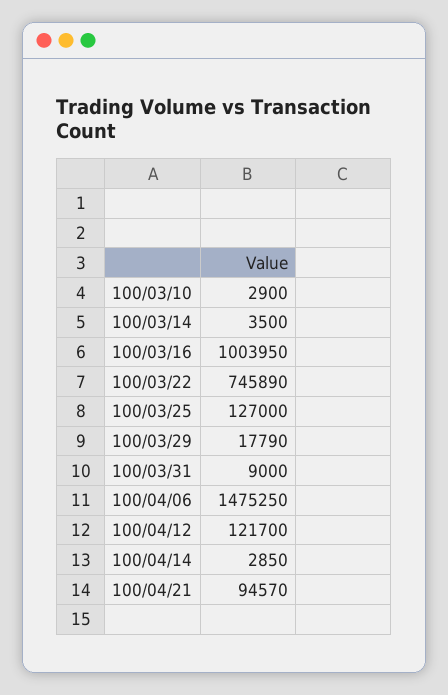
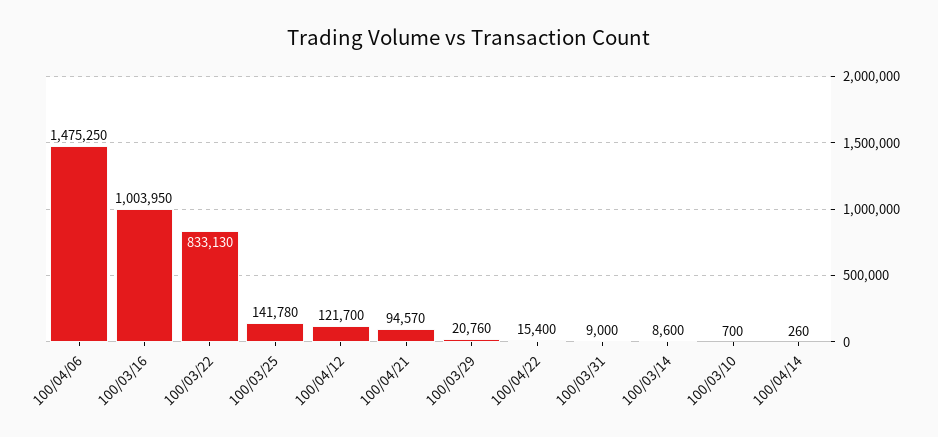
100/03/10: 2900 -> 700
100/03/14: 3500 -> 8600
100/03/22: 745890 -> 833130
100/03/25: 127000 -> 141780
100/03/29: 17790 -> 20760
100/04/14: 2850 -> 260
100/04/22: none -> 15400

